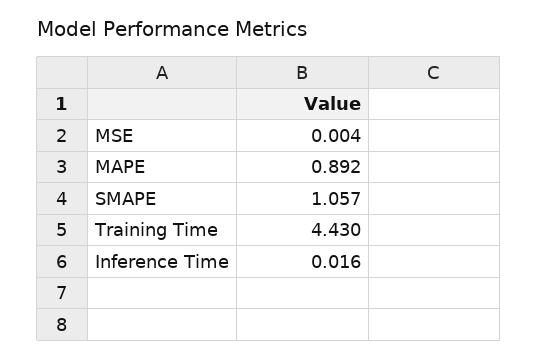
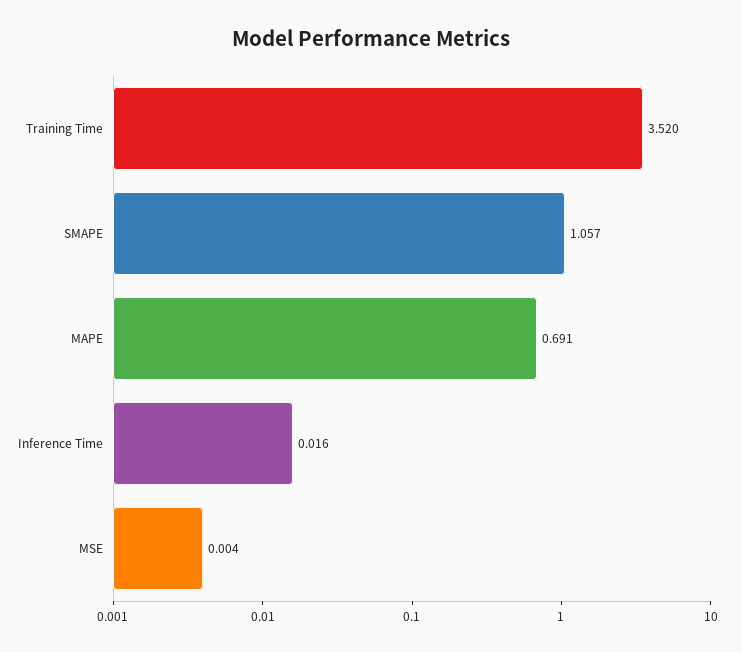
MAPE: 0.892 -> 0.691
Training Time: 4.43 -> 3.52

